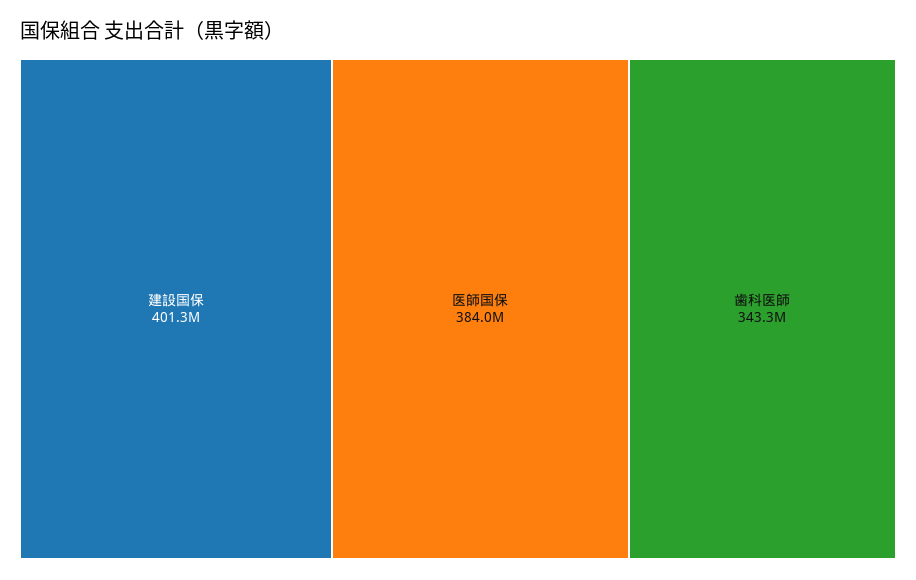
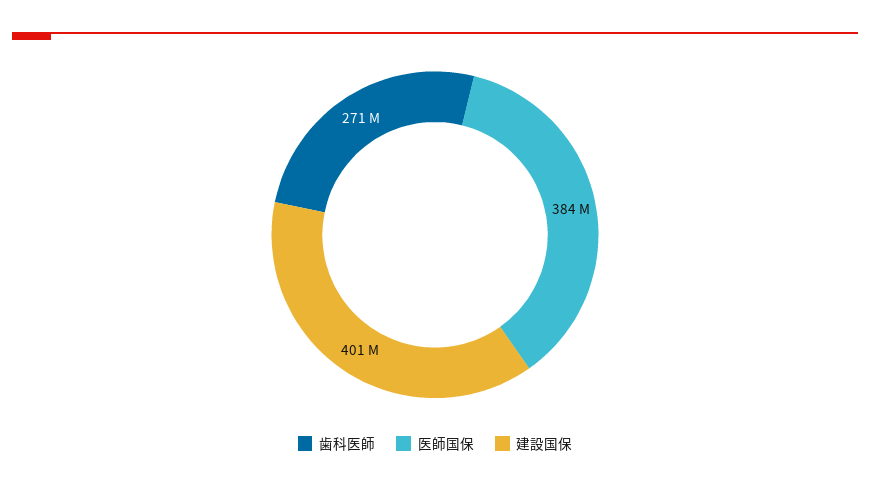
歯科医師: 343300000 -> 271000000

